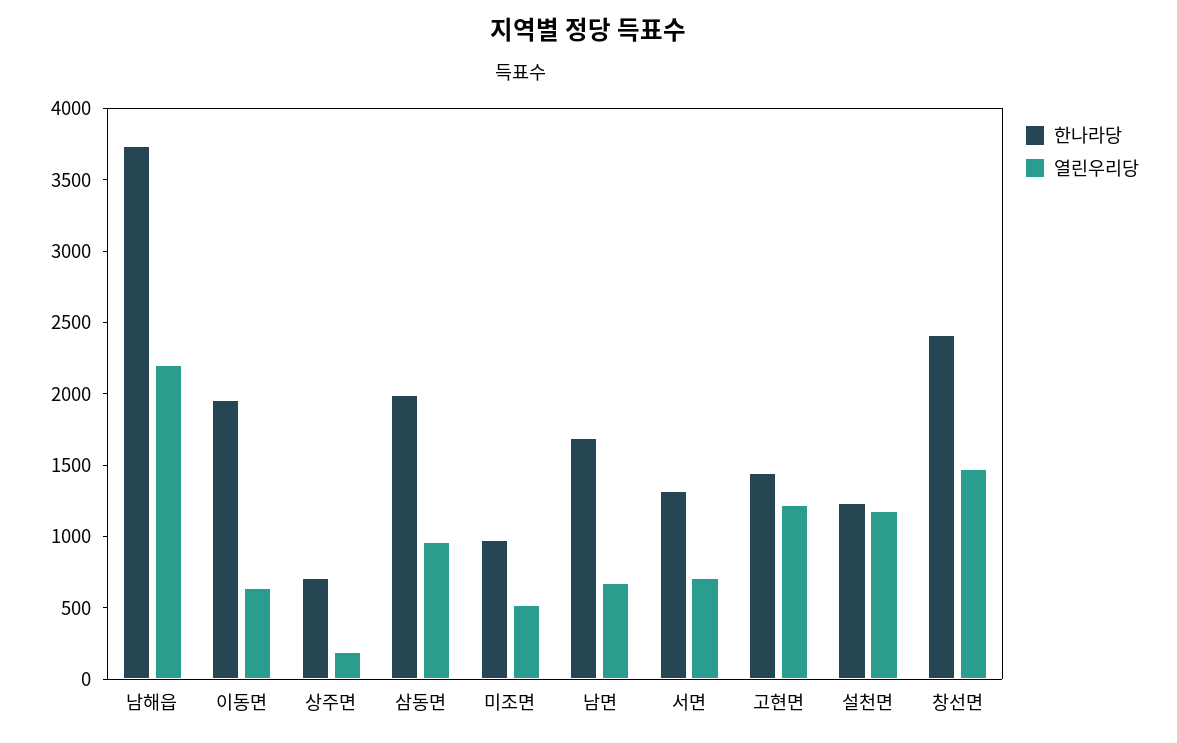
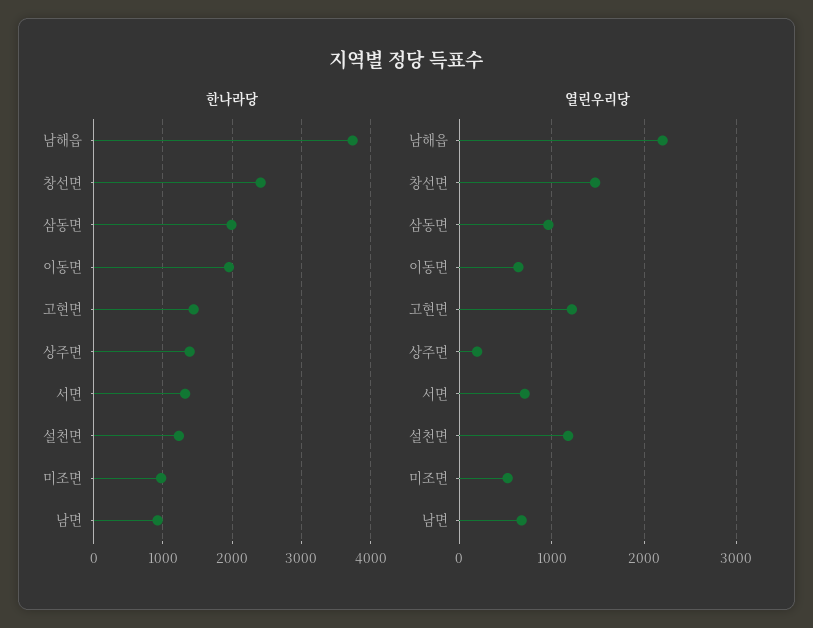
한나라당, 상주면: 700 -> 1400
한나라당, 남면: 1700 -> 900

